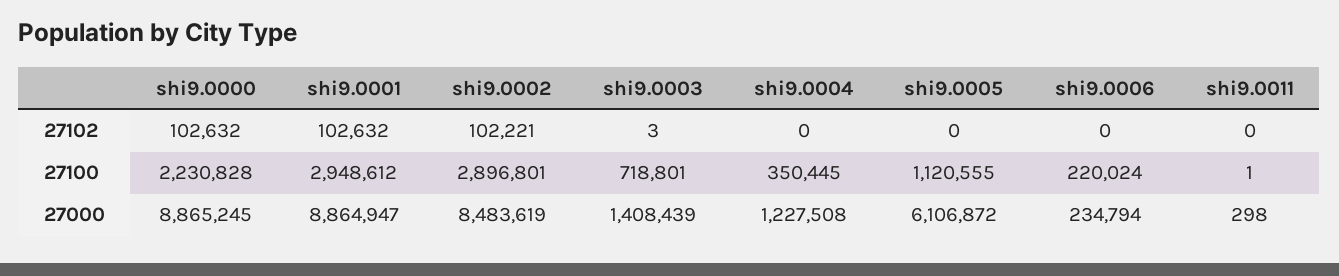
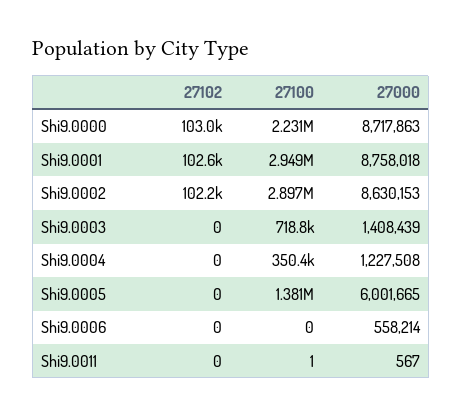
shi9.0000, 27102: 102632 -> 103000
shi9.0003, 27102: 3 -> 0
shi9.0005, 27100: 1120555 -> 1381000
shi9.0006, 27100: 220024 -> 0
shi9.0000, 27000: 8865245 -> 8717863
shi9.0001, 27000: 8864947 -> 8758018
shi9.0002, 27000: 8483619 -> 8630153
shi9.0005, 27000: 6106872 -> 6001665
shi9.0006, 27000: 234794 -> 558214
shi9.0011, 27000: 298 -> 567

